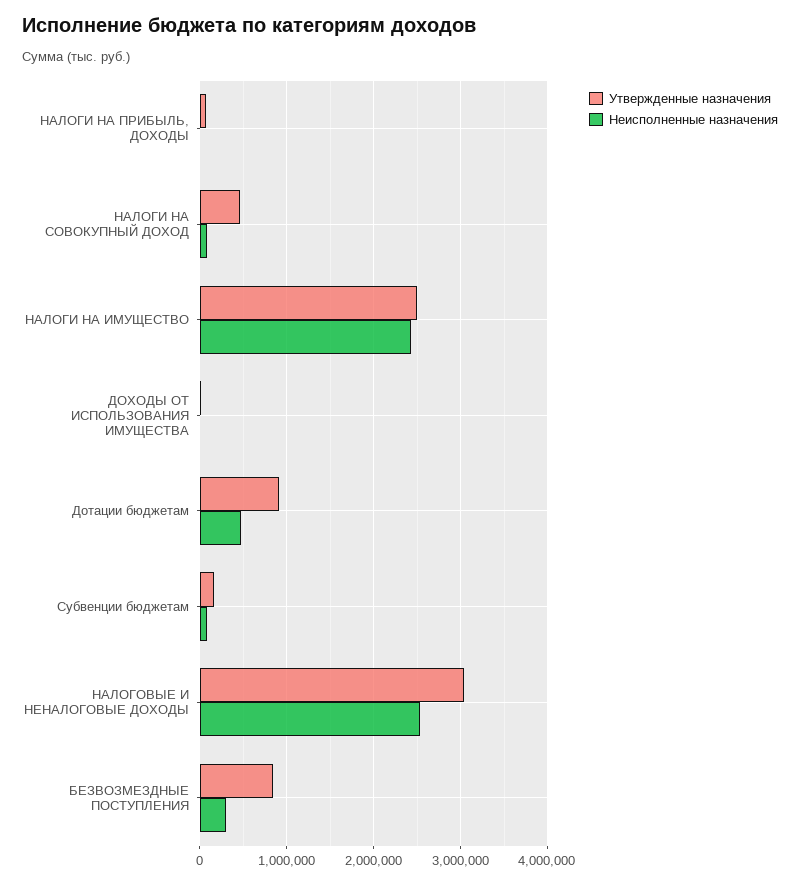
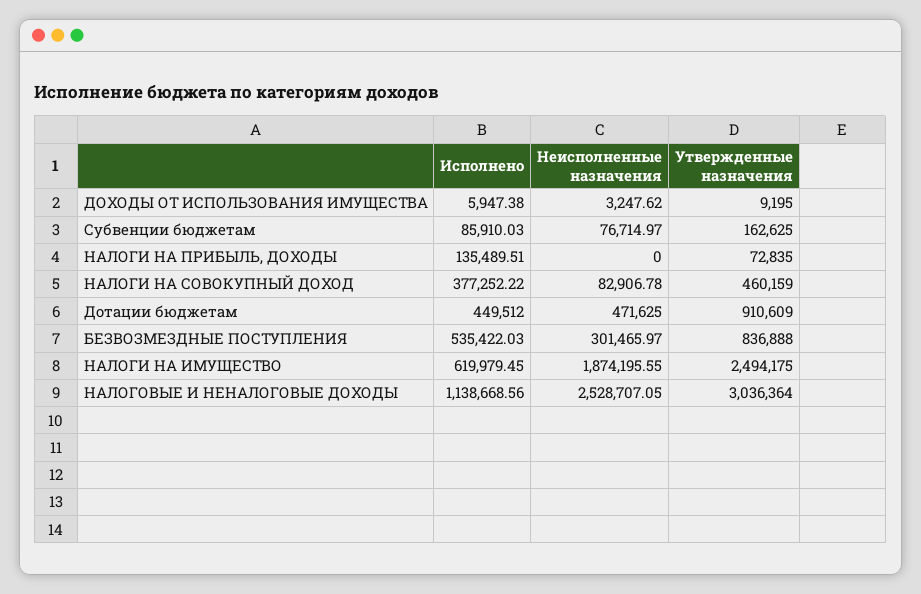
Неисполненные назначения, НАЛОГИ НА ИМУЩЕСТВО: 2400000 -> 1874195.55
Исполнено, ДОХОДЫ ОТ ИСПОЛЬЗОВАНИЯ ИМУЩЕСТВА: none -> 5947.38
Исполнено, Субвенции бюджетам: none -> 85910.03
Исполнено, НАЛОГИ НА ПРИБЫЛЬ, ДОХОДЫ: none -> 135489.51
Исполнено, НАЛОГИ НА СОВОКУПНЫЙ ДОХОД: none -> 377252.22
Исполнено, Дотации бюджетам: none -> 449512
Исполнено, БЕЗВОЗМЕЗДНЫЕ ПОСТУПЛЕНИЯ: none -> 535422.03
Исполнено, НАЛОГИ НА ИМУЩЕСТВО: none -> 619979.45
Исполнено, НАЛОГОВЫЕ И НЕНАЛОГОВЫЕ ДОХОДЫ: none -> 1138668.56

